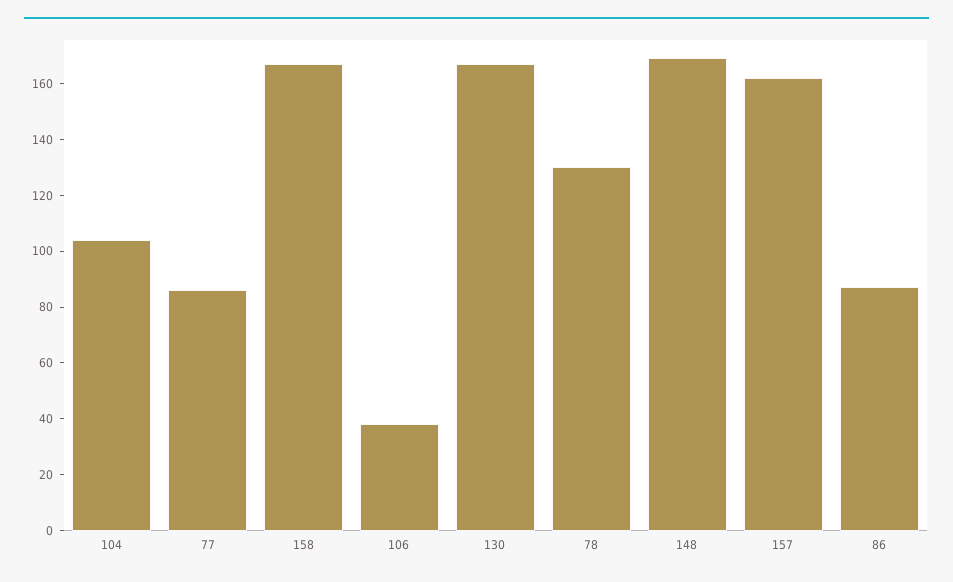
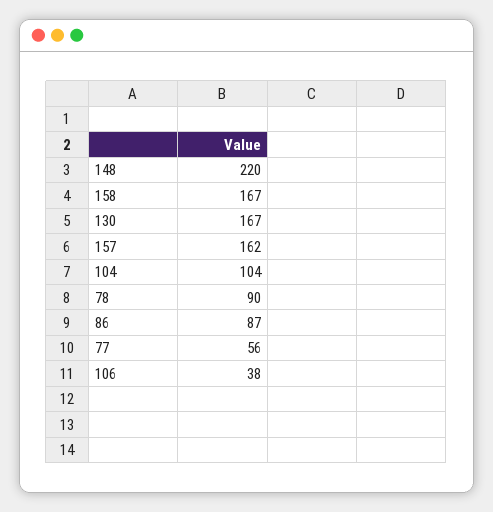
77: 85 -> 56
78: 130 -> 90
148: 170 -> 220

